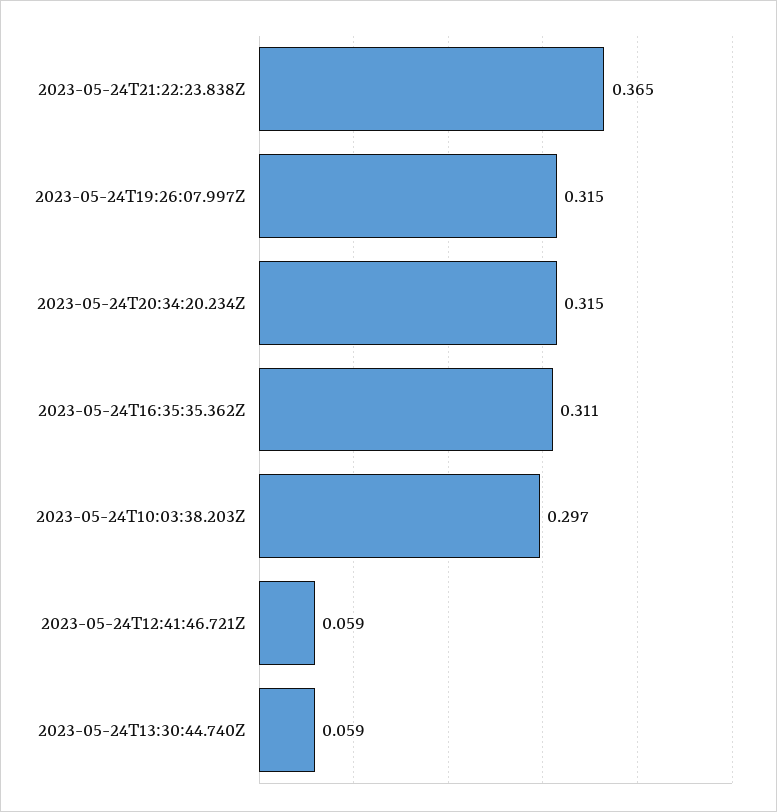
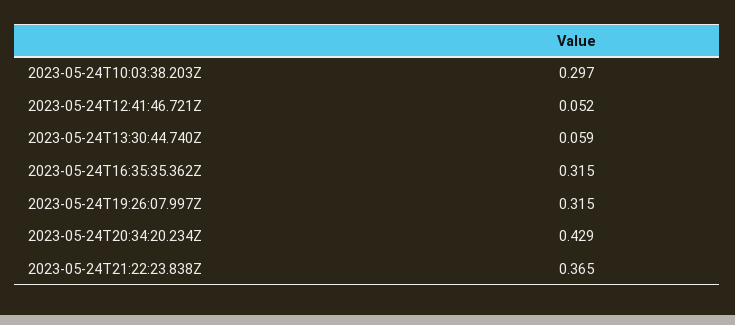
2023-05-24T20:34:20.234Z: 0.315 -> 0.429
2023-05-24T16:35:35.362Z: 0.311 -> 0.315
2023-05-24T12:41:46.721Z: 0.059 -> 0.052

